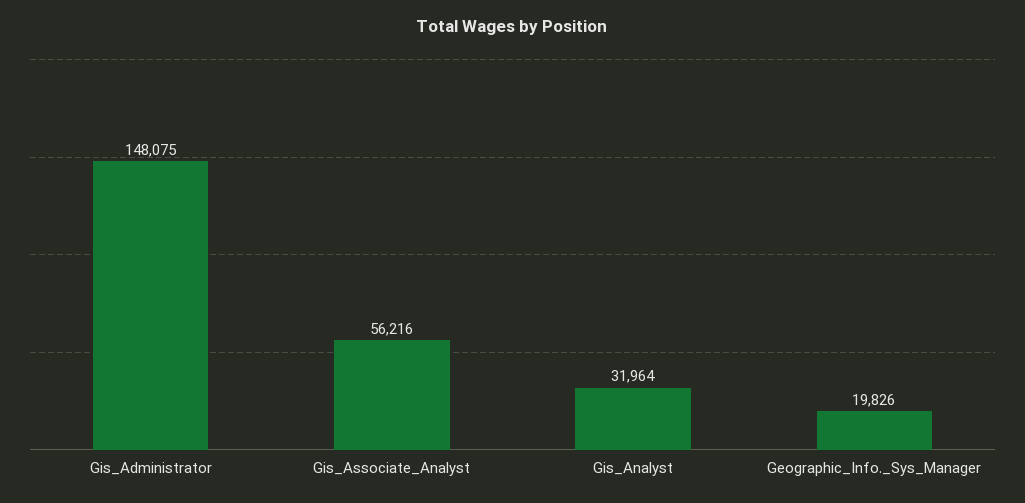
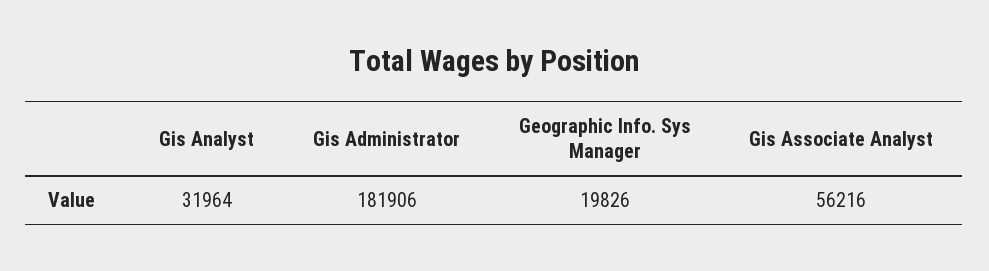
Gis_Administrator: 148075 -> 181906

